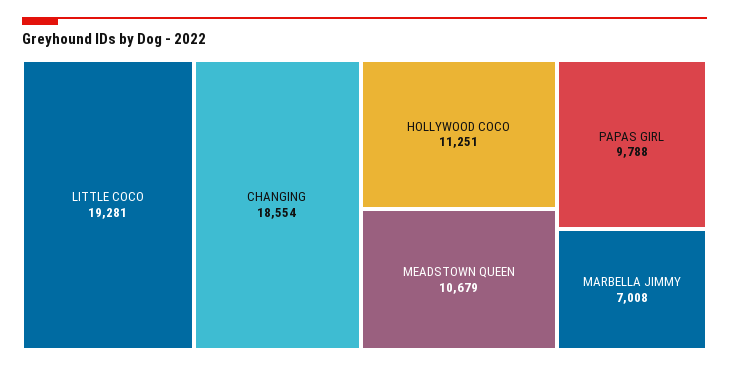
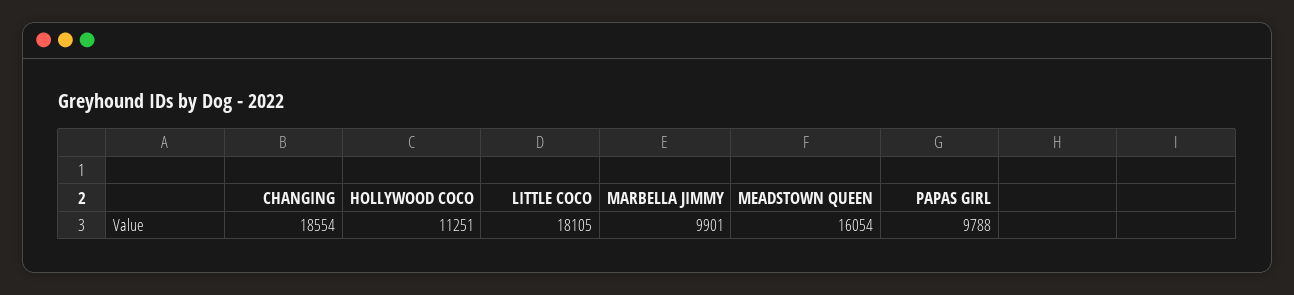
LITTLE COCO: 19281 -> 18105
MEADSTOWN QUEEN: 10679 -> 16054
MARBELLA JIMMY: 7008 -> 9901

